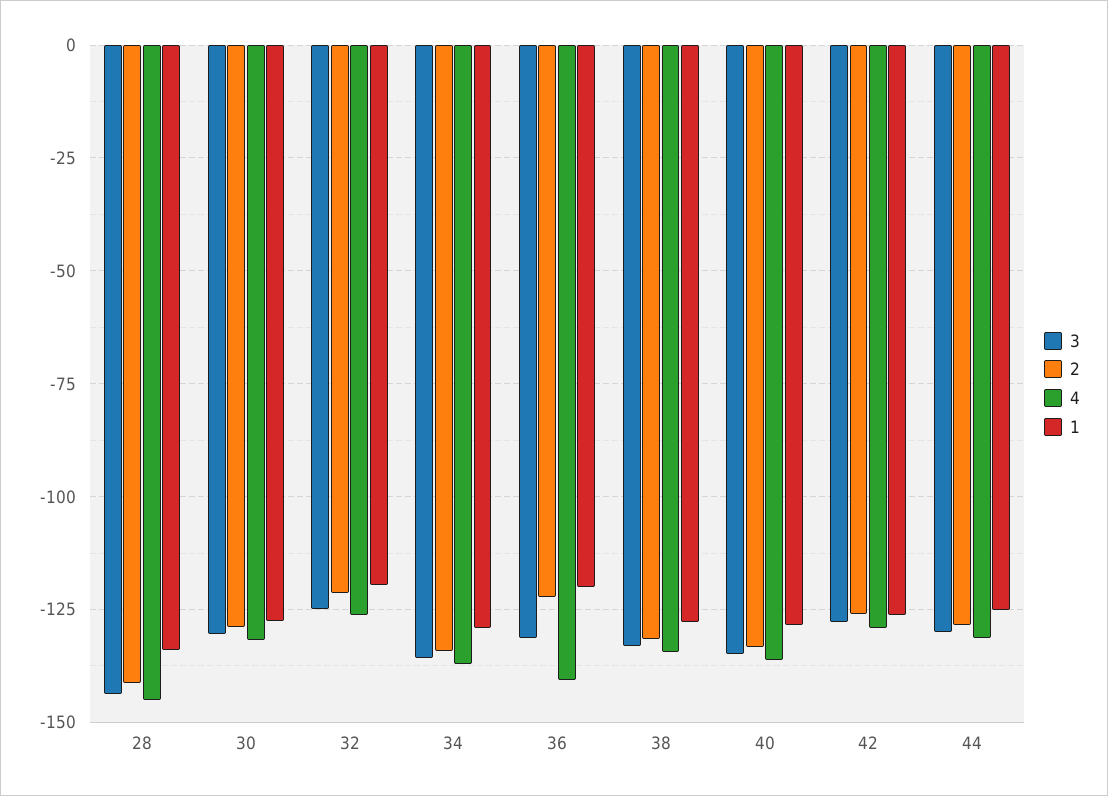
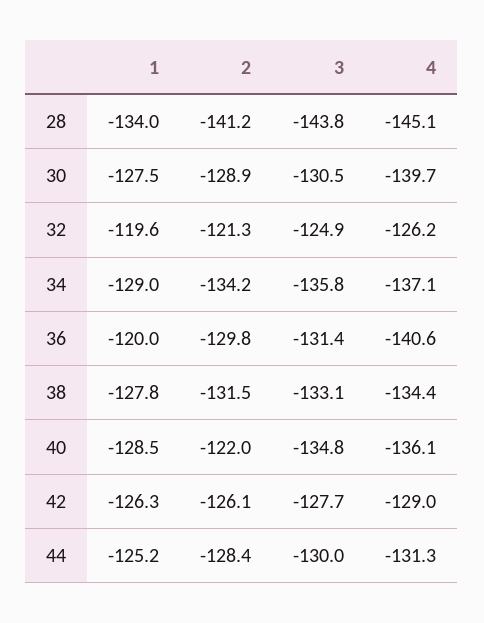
4, 30: -132.5 -> -139.7
2, 36: -122.5 -> -129.8
2, 40: -132.5 -> -122

